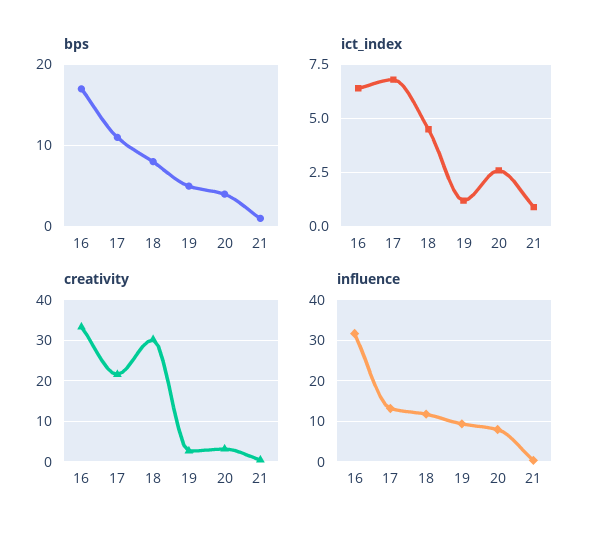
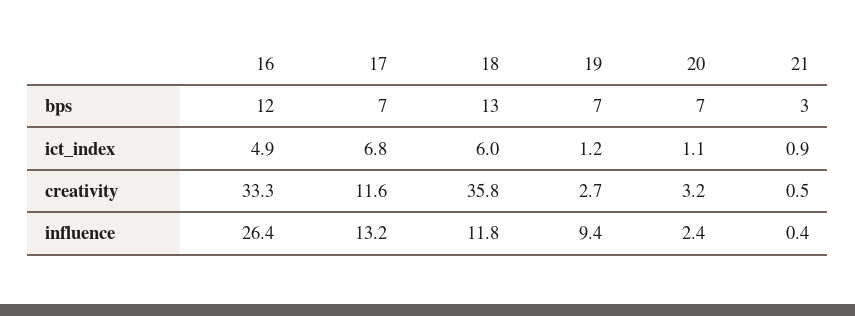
bps, 16: 17 -> 12
bps, 17: 11 -> 7
bps, 18: 8 -> 13
bps, 19: 5 -> 7
bps, 20: 4 -> 7
bps, 21: 1 -> 3
ict_index, 16: 6.5 -> 4.9
ict_index, 18: 4.5 -> 6
ict_index, 20: 2.5 -> 1.1
creativity, 17: 22 -> 11.6
creativity, 18: 30 -> 35.8
influence, 16: 32 -> 26.4
influence, 20: 8 -> 2.4

